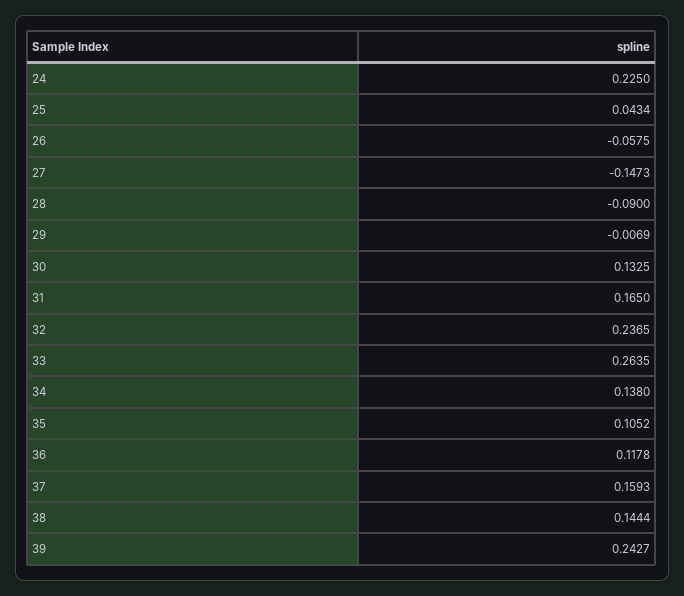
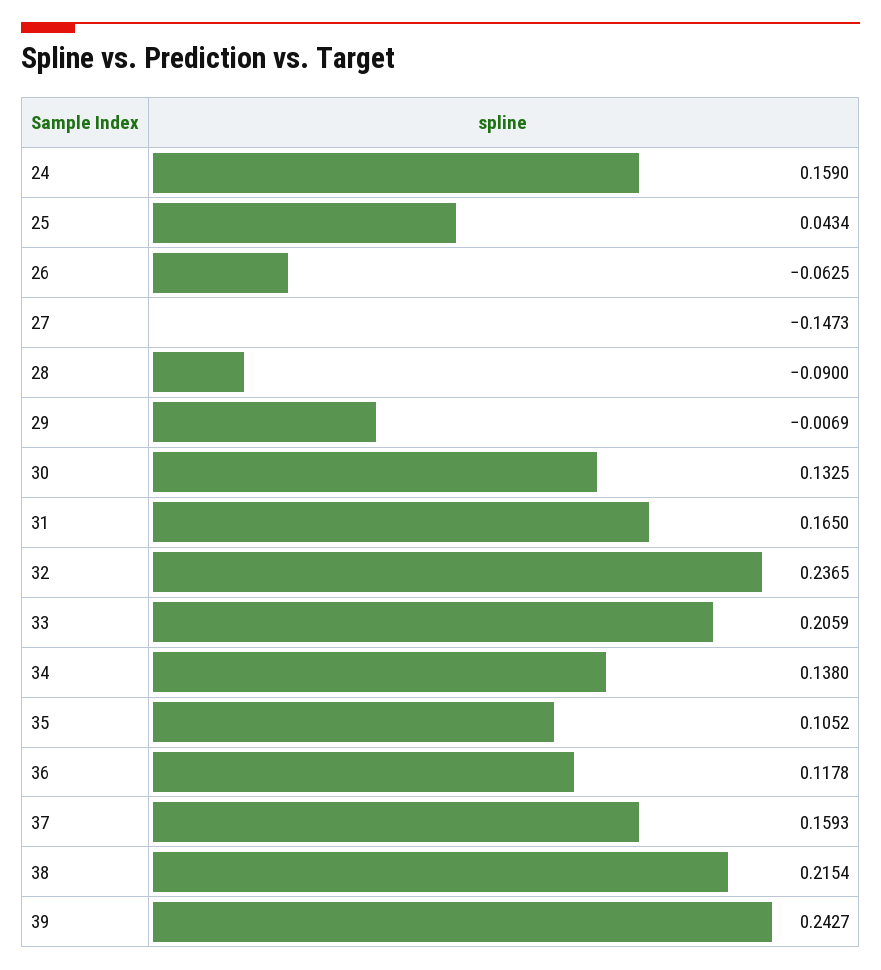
24: 0.225 -> 0.159
26: -0.0575 -> -0.0625
33: 0.2635 -> 0.2059
38: 0.1444 -> 0.2154

